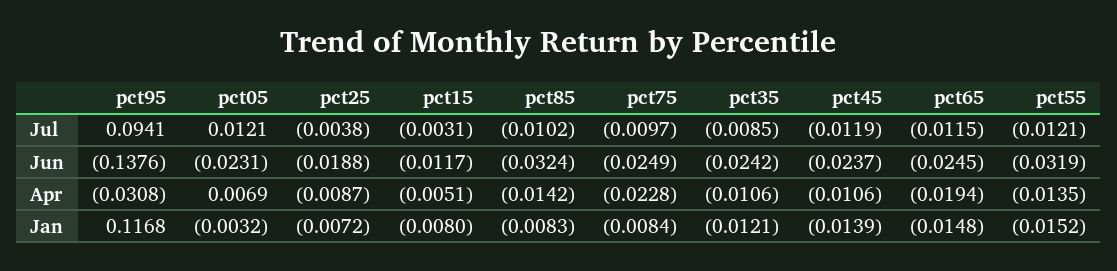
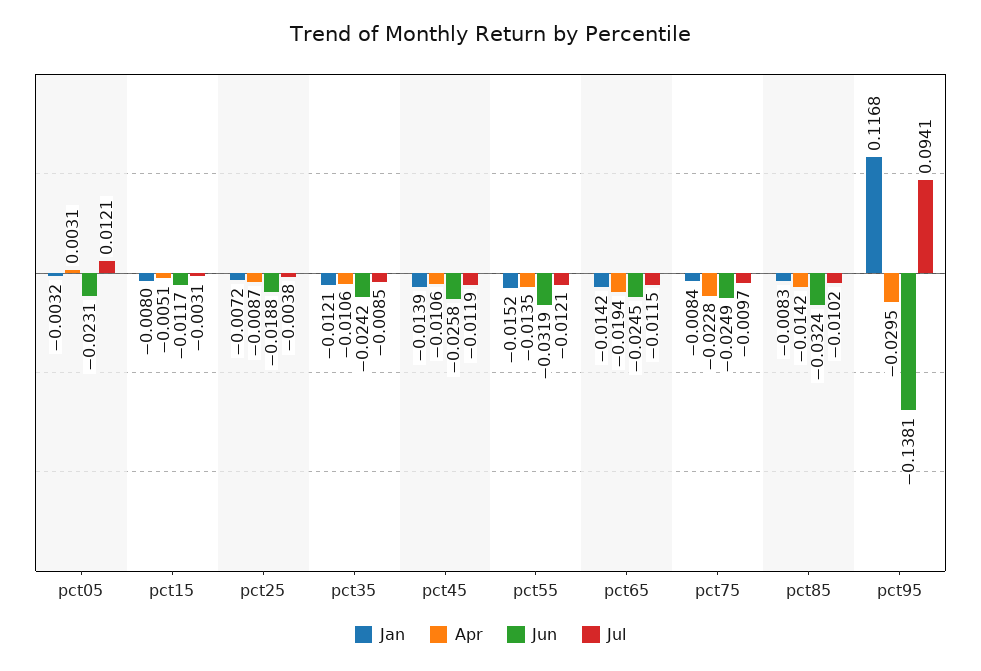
Jun, pct95: -0.1376 -> -0.1381
Jun, pct45: -0.0237 -> -0.0258
Apr, pct95: -0.0308 -> -0.0295
Apr, pct05: 0.0069 -> 0.0031
Jan, pct65: -0.0148 -> -0.0142

